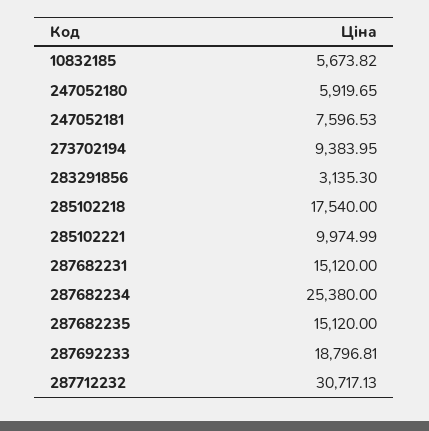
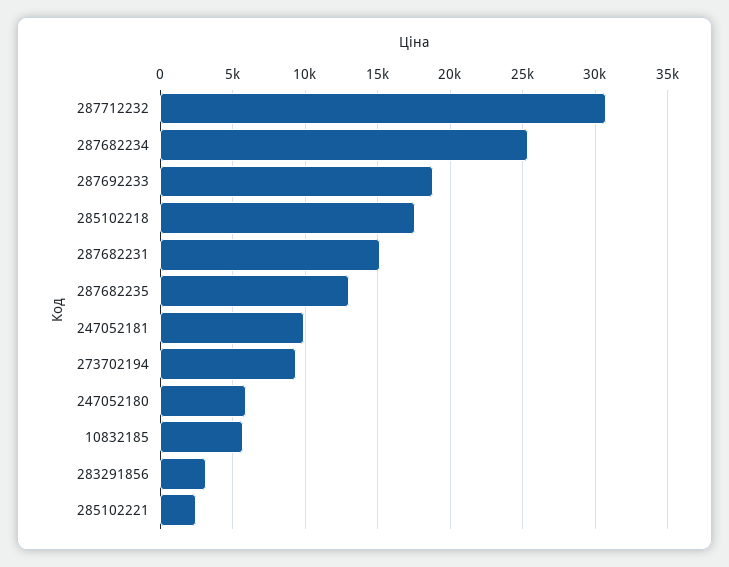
247052181: 7596.53 -> 10000
285102221: 9974.99 -> 2500
287682235: 15120 -> 13000

